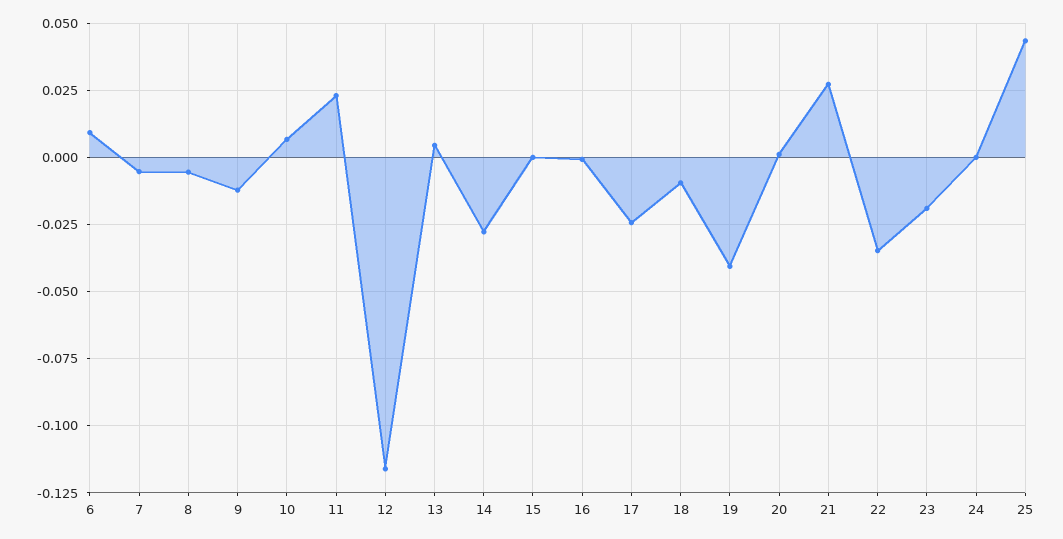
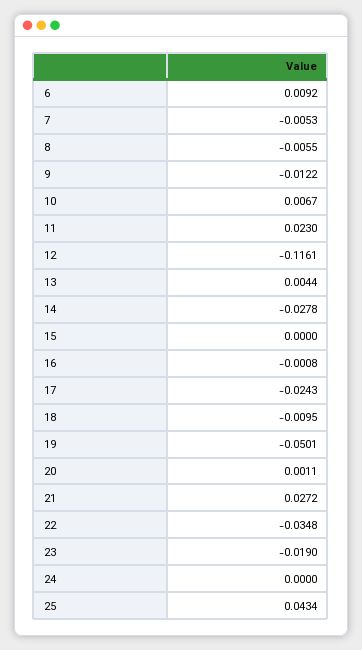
19: -0.04 -> -0.0501

